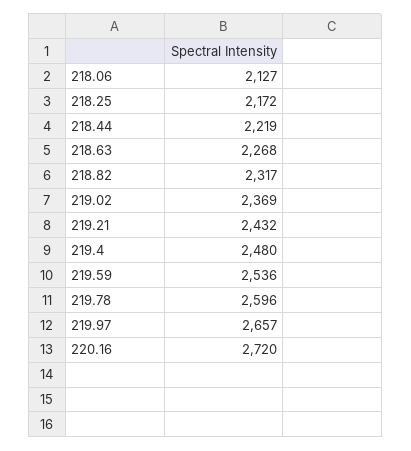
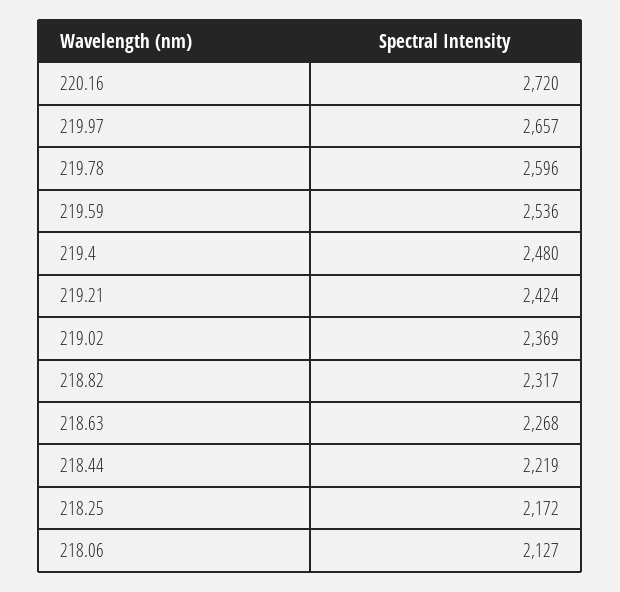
219.21: 2432 -> 2424

